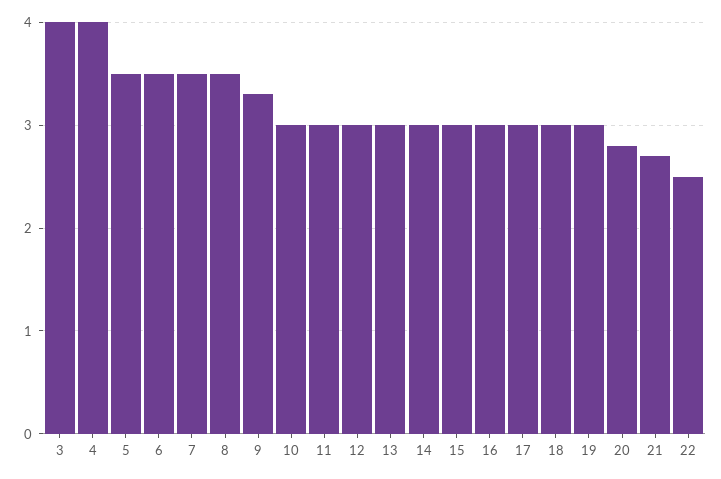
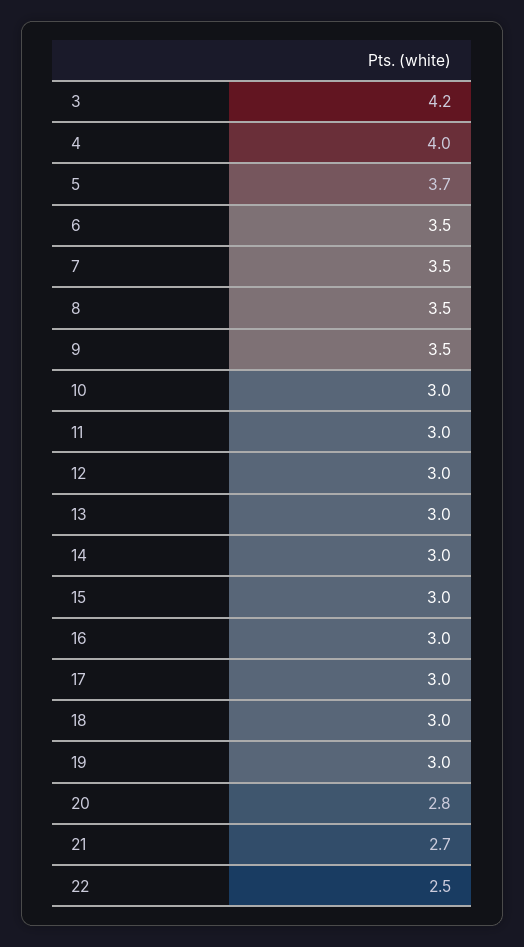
3: 4 -> 4.2
5: 3.5 -> 3.7
9: 3.3 -> 3.5

